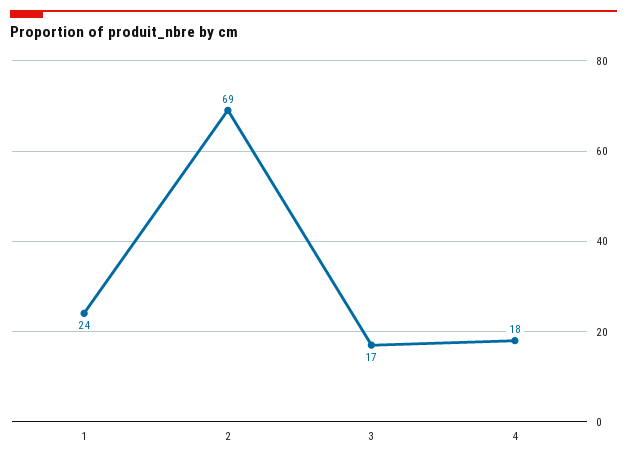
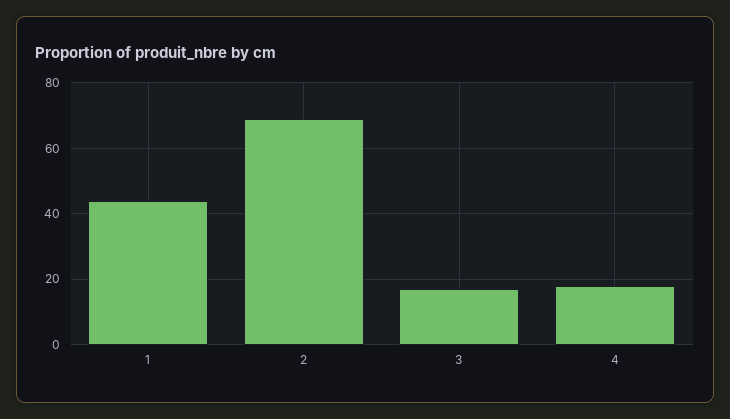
1: 24 -> 45

